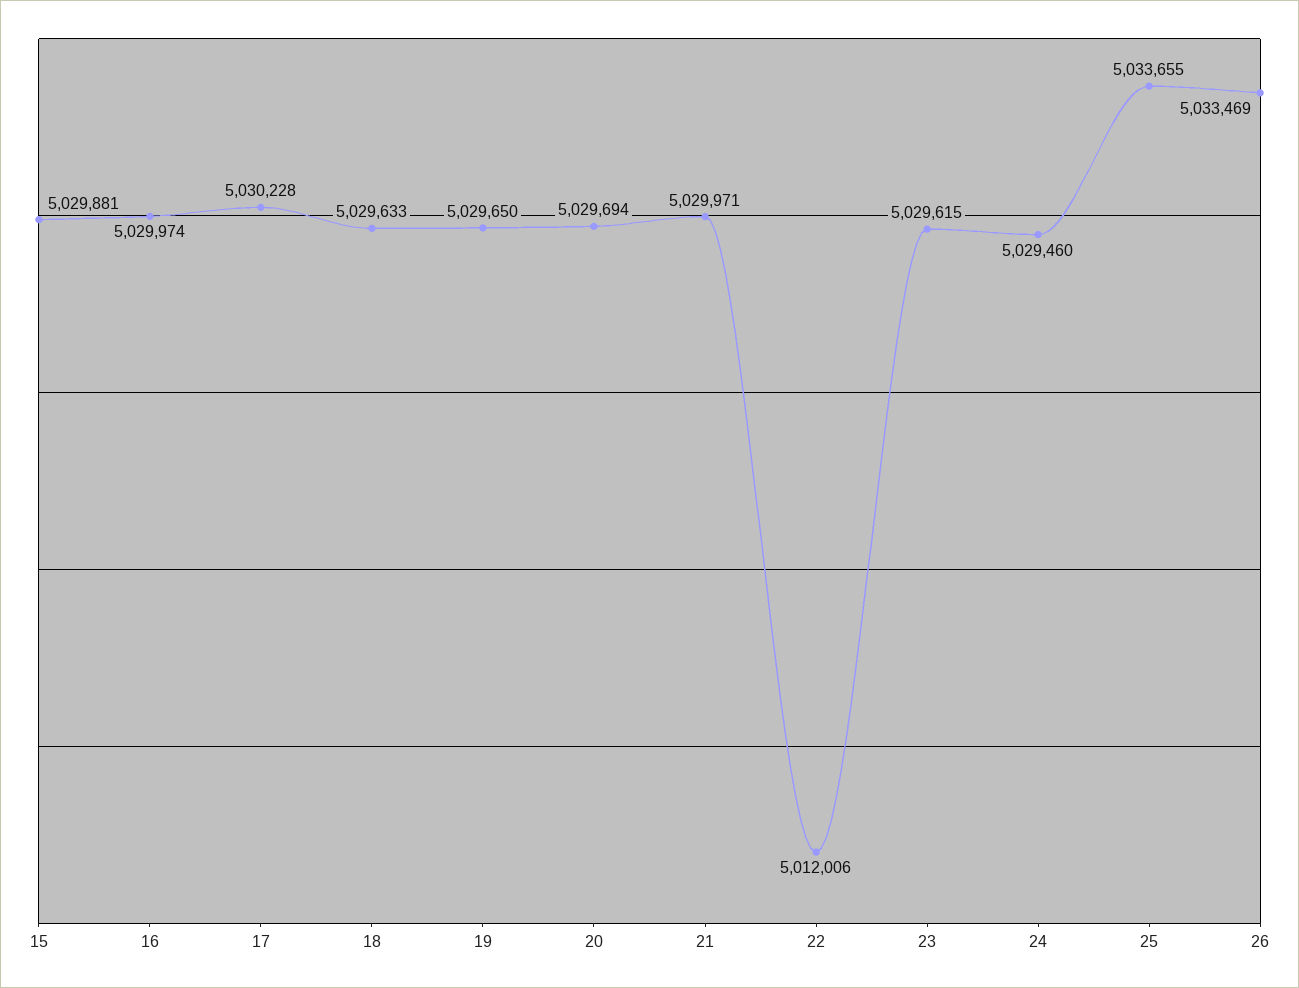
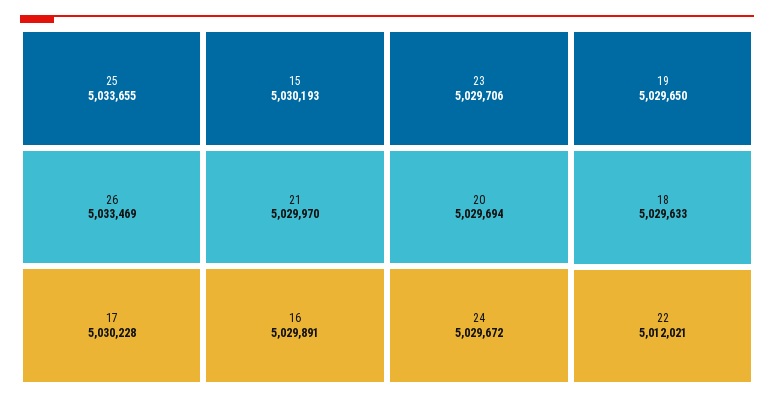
15: 5029881 -> 5030193
16: 5029974 -> 5029891
21: 5029971 -> 5029970
22: 5012006 -> 5012021
23: 5029615 -> 5029706
24: 5029460 -> 5029672

